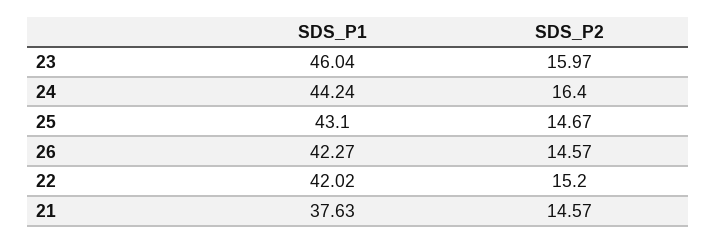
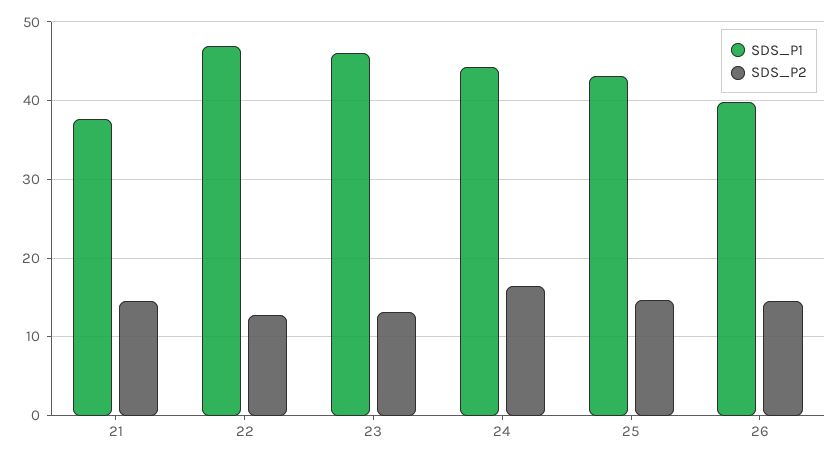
SDS_P2, 23: 15.97 -> 13
SDS_P1, 26: 42.27 -> 40
SDS_P1, 22: 42.02 -> 47
SDS_P2, 22: 15.2 -> 13

